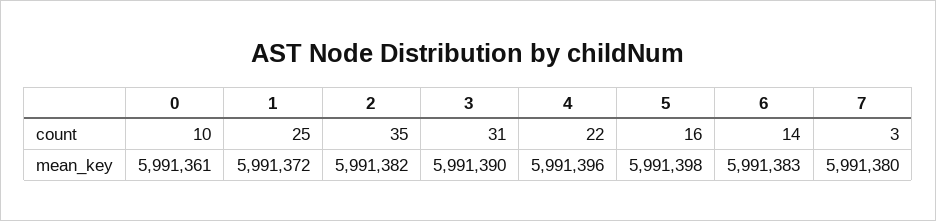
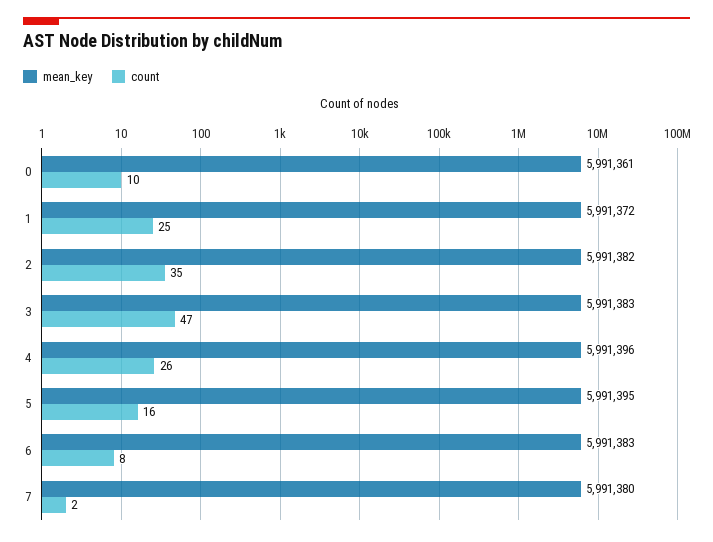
count, 3: 31 -> 47
count, 4: 22 -> 26
count, 6: 14 -> 8
count, 7: 3 -> 2
mean_key, 3: 5991390 -> 5991383
mean_key, 5: 5991398 -> 5991395

